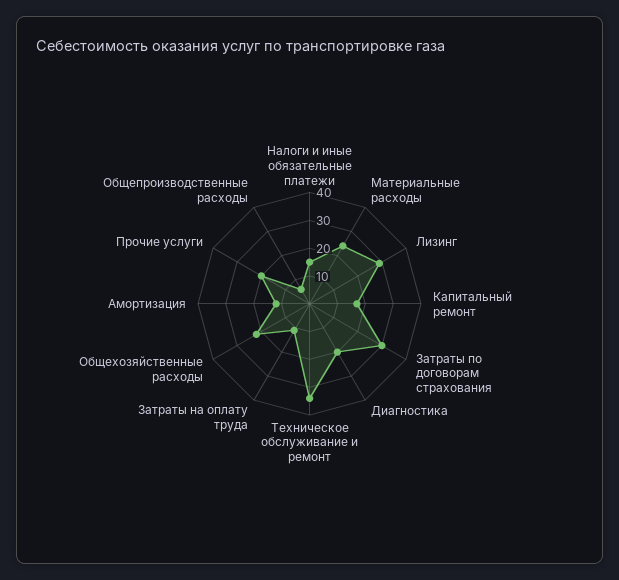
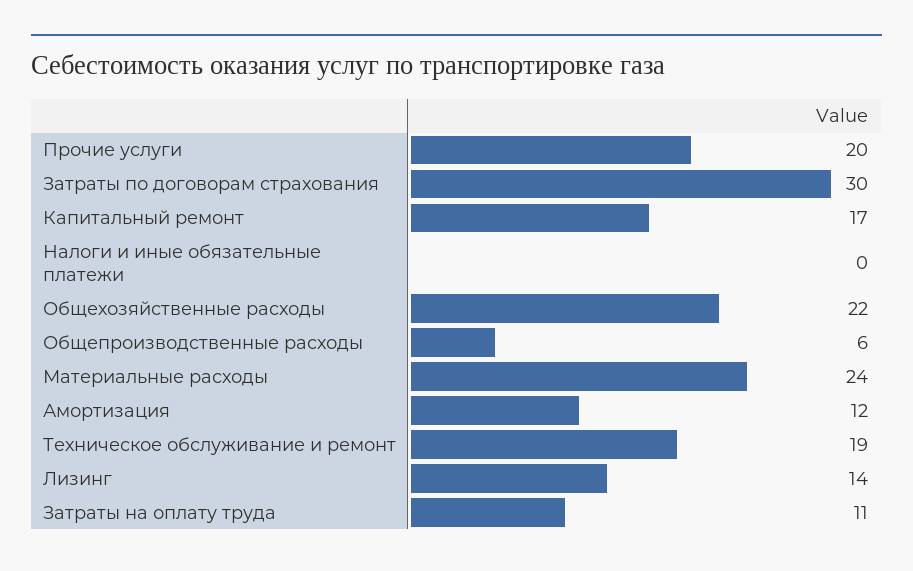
Налоги и иные обязательные платежи: 15 -> 0
Лизинг: 30 -> 14
Диагностика: 20 -> none
Техническое обслуживание и ремонт: 35 -> 19

